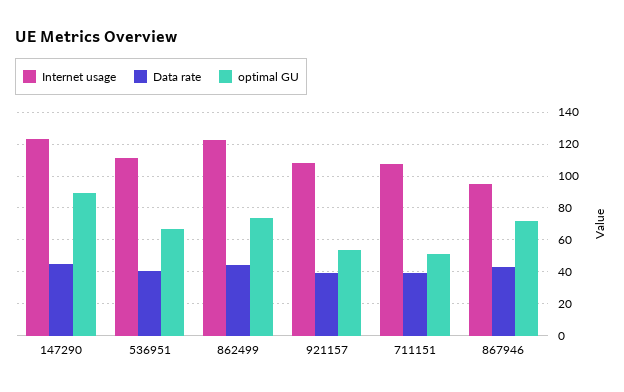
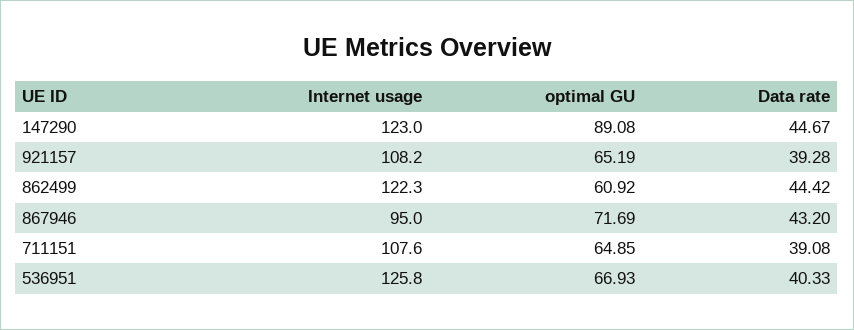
Internet usage, 536951: 110 -> 125.8
optimal GU, 862499: 75 -> 60.92
optimal GU, 921157: 55 -> 65.19
optimal GU, 711151: 50 -> 64.85

